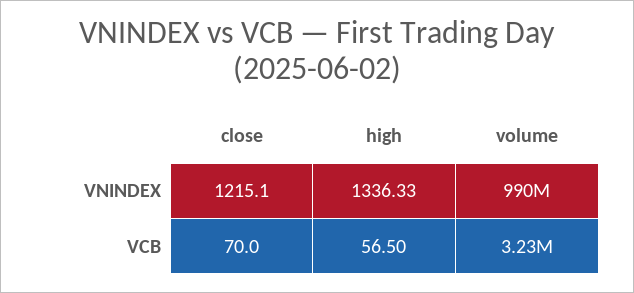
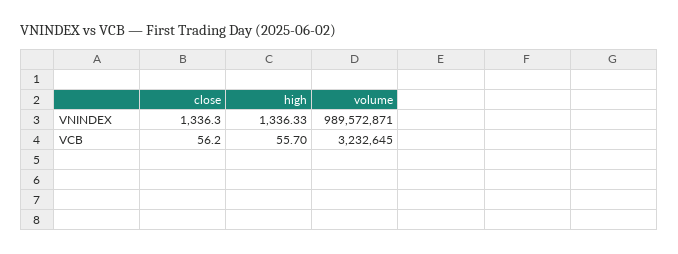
close, VNINDEX: 1215.1 -> 1336.3
close, VCB: 70 -> 56.2
high, VCB: 56.5 -> 55.7

